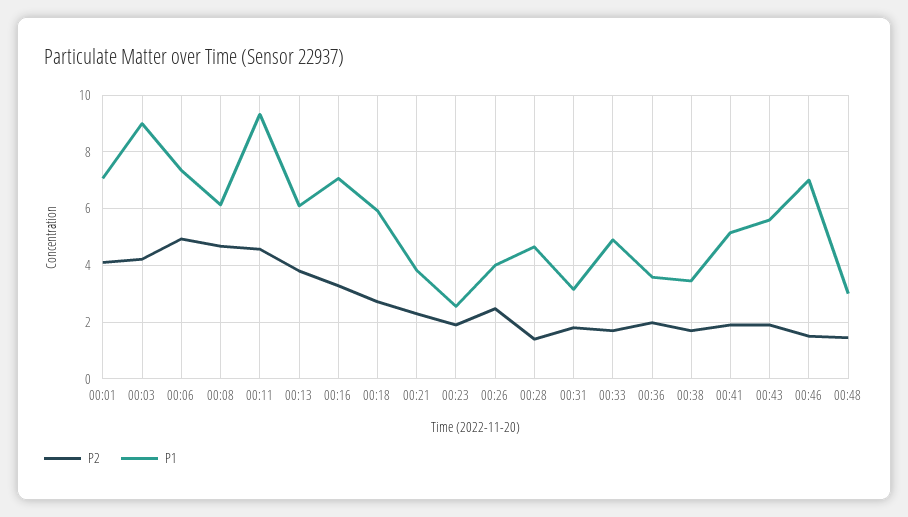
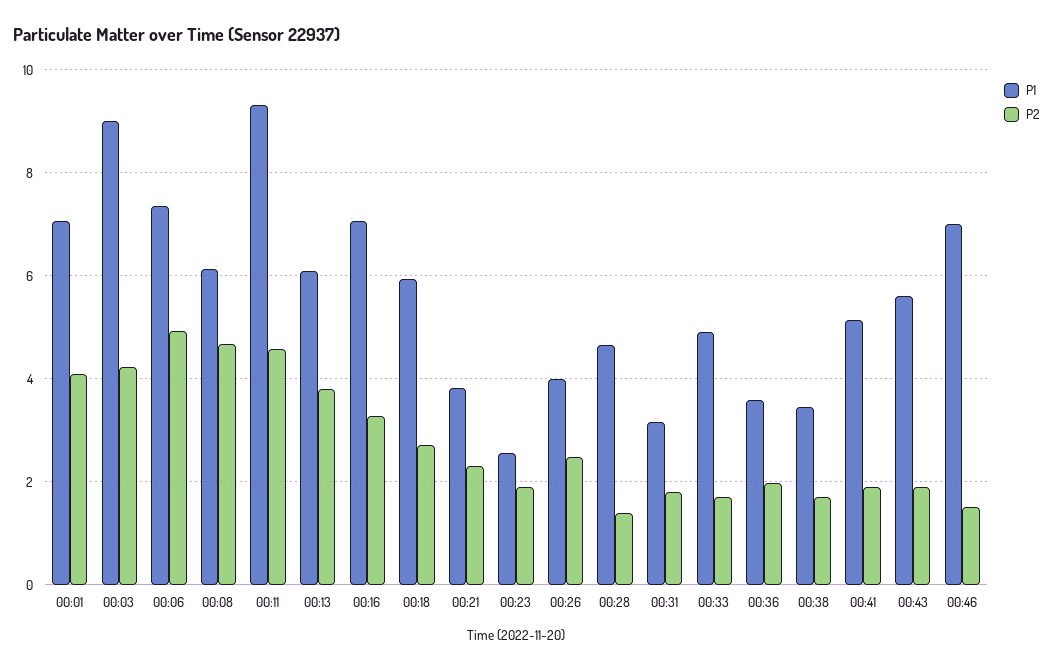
P2, 00:48: 1.5 -> none
P1, 00:48: 3 -> none

